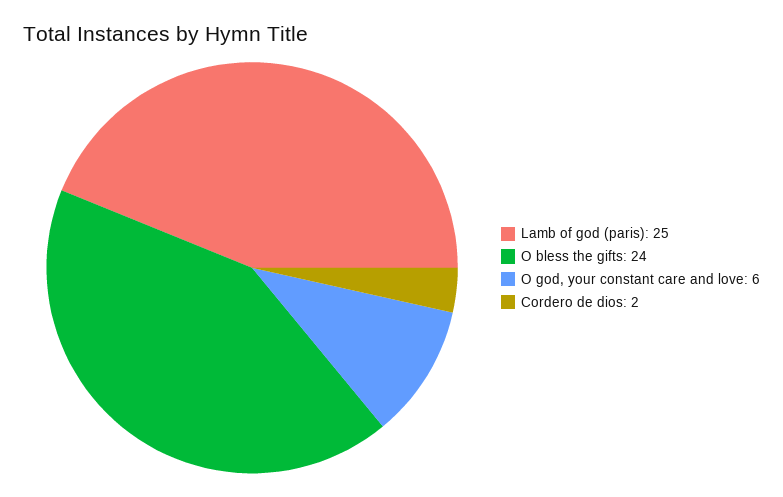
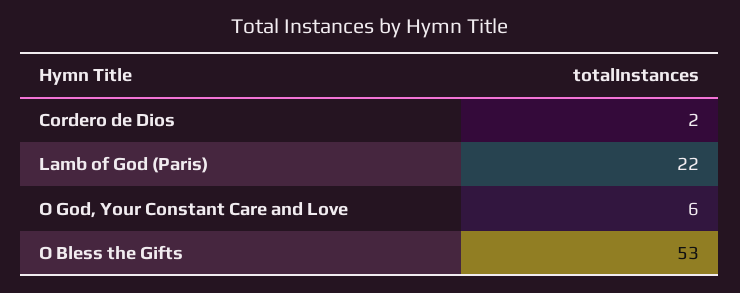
Lamb of god (paris): 25 -> 22
O bless the gifts: 24 -> 53

